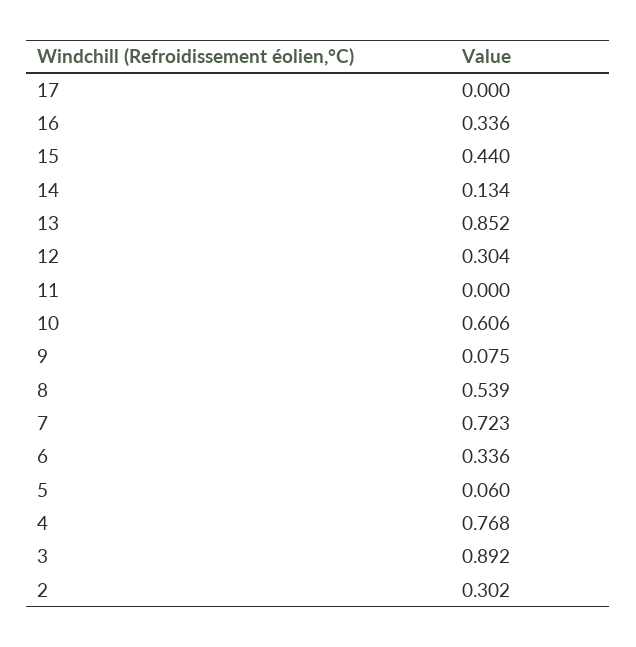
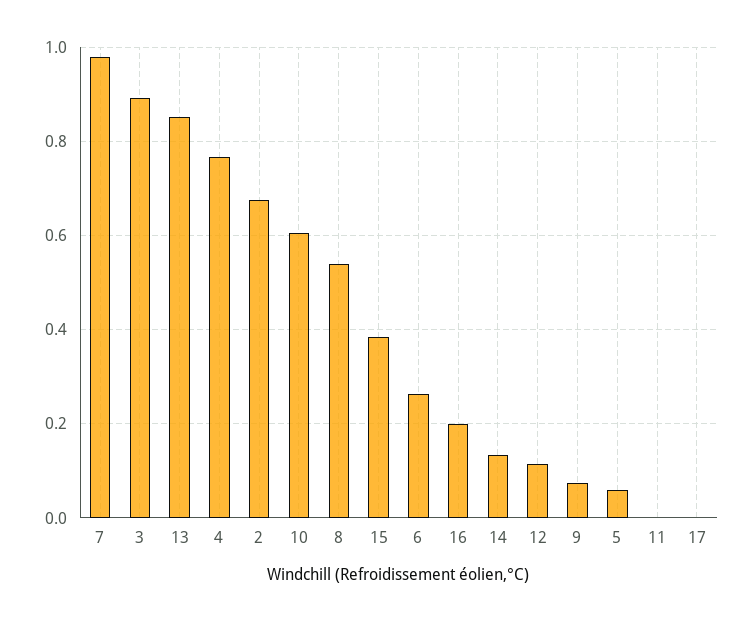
16: 0.336 -> 0.2
15: 0.44 -> 0.38
12: 0.304 -> 0.12
7: 0.723 -> 0.98
6: 0.336 -> 0.26
2: 0.302 -> 0.68

